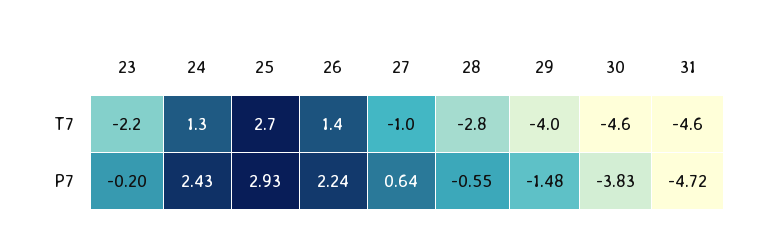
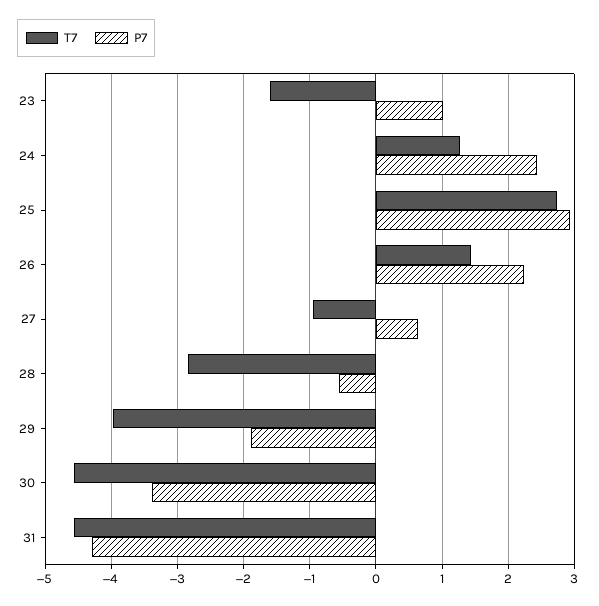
T7, 23: -2.2 -> -1.6
P7, 23: -0.2 -> 1
P7, 29: -1.48 -> -1.9
P7, 30: -3.83 -> -3.4
P7, 31: -4.72 -> -4.3

